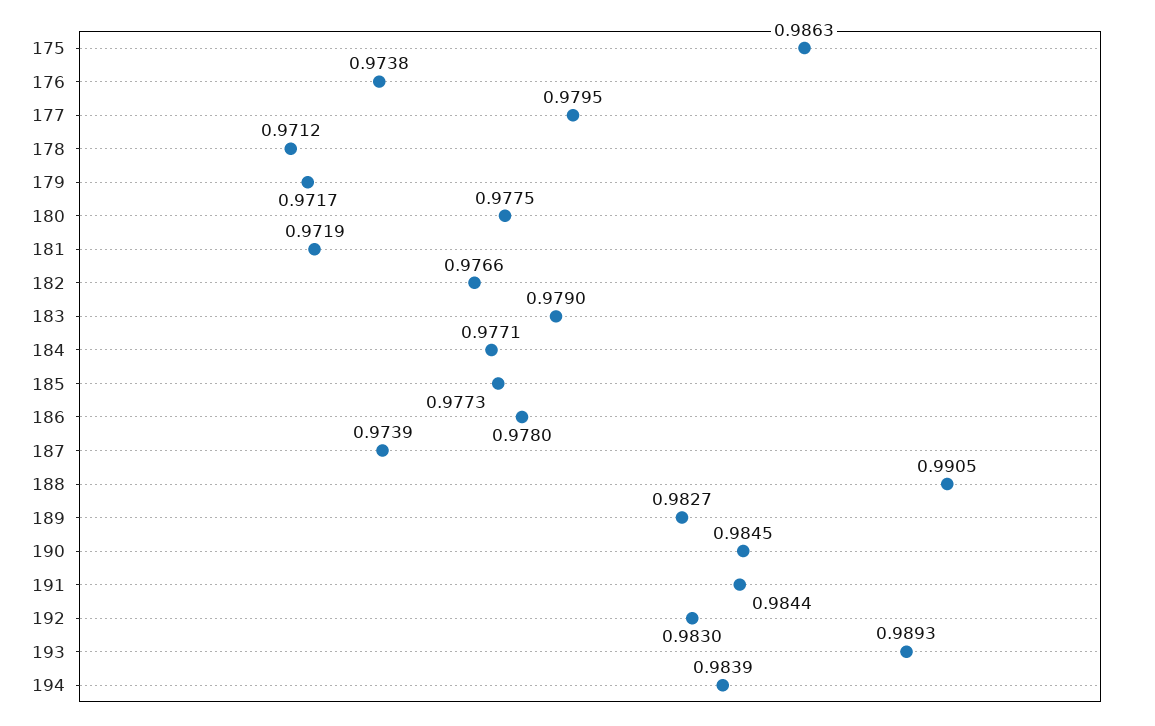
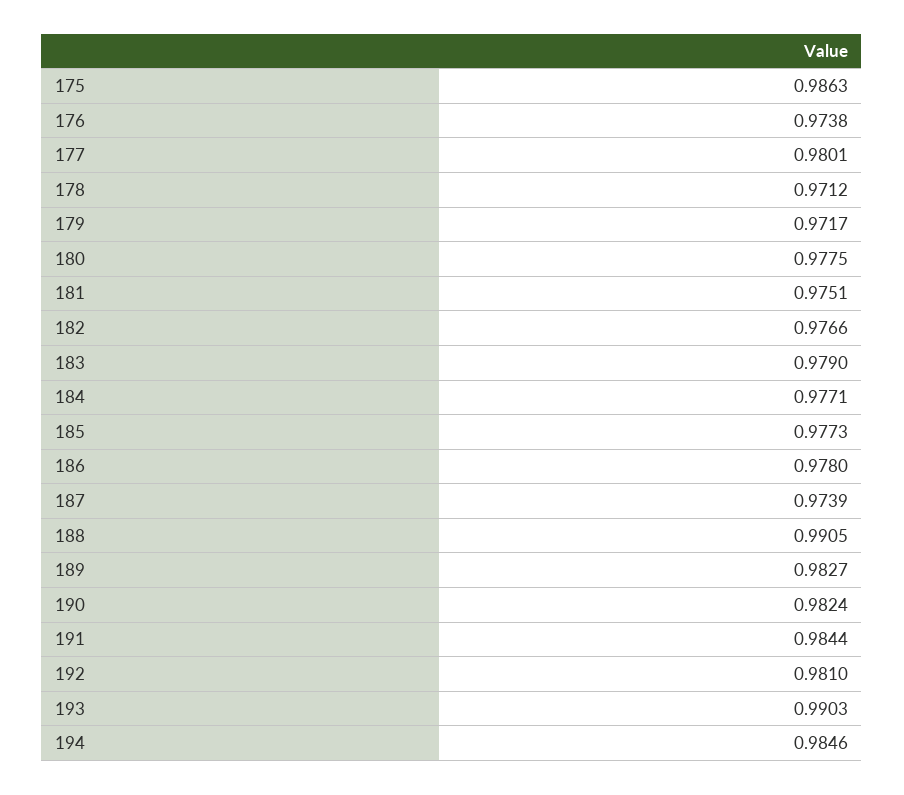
177: 0.9795 -> 0.9801
181: 0.9719 -> 0.9751
190: 0.9845 -> 0.9824
192: 0.983 -> 0.981
193: 0.9893 -> 0.9903
194: 0.9839 -> 0.9846

